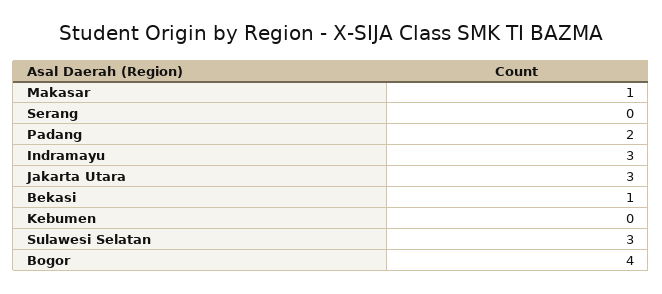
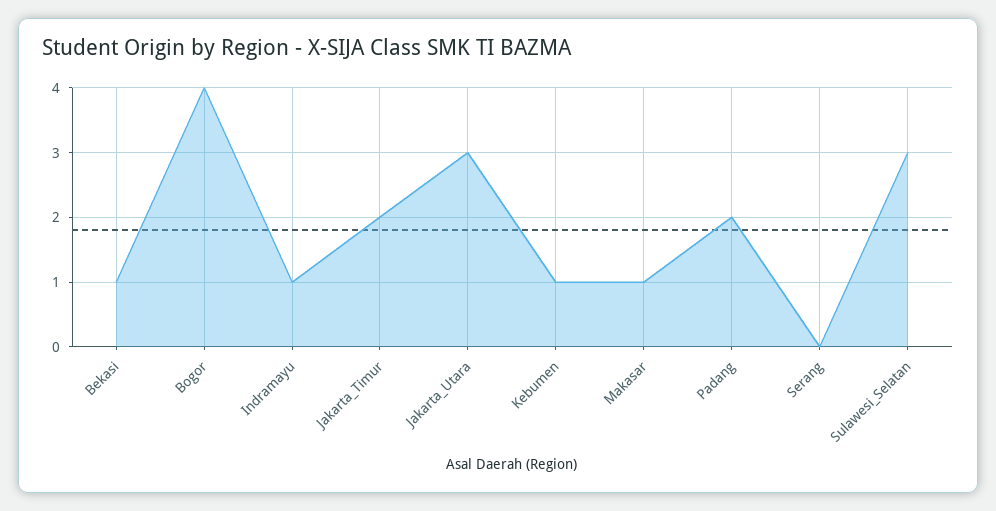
Indramayu: 3 -> 1
Kebumen: 0 -> 1
Jakarta_Timur: none -> 2

